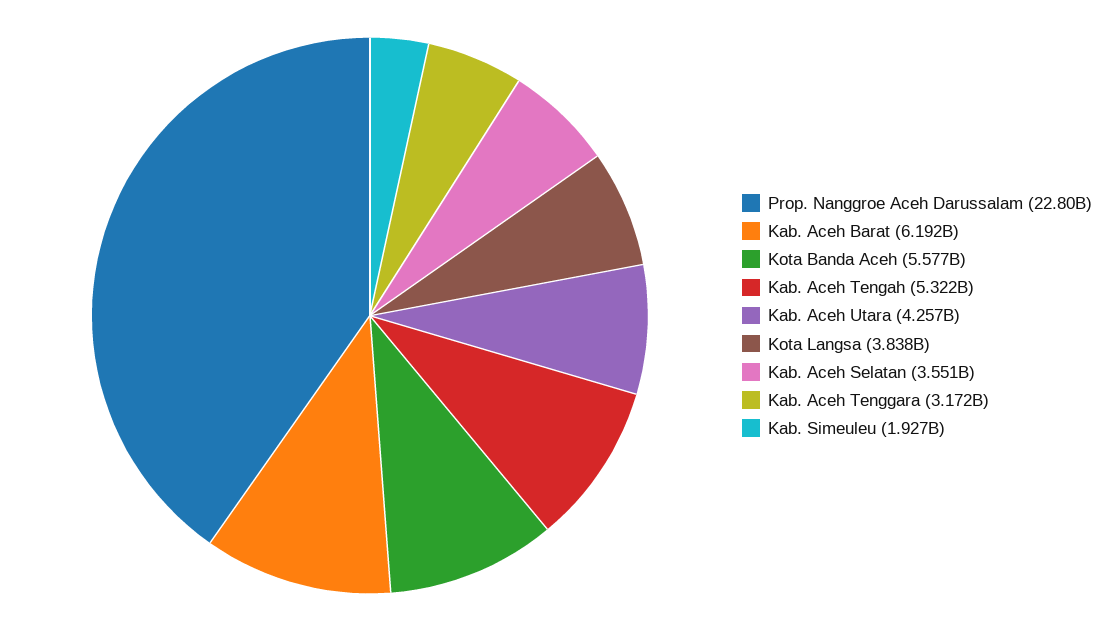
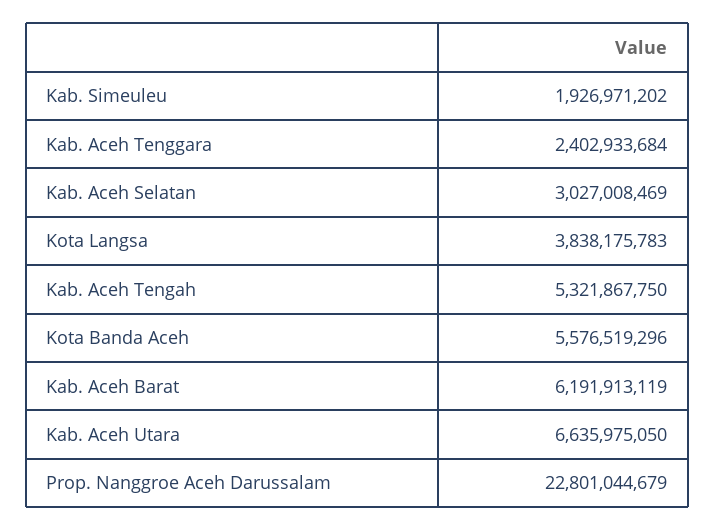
Kab. Aceh Utara: 4257000000 -> 6635975050
Kab. Aceh Selatan: 3551000000 -> 3027008469
Kab. Aceh Tenggara: 3172000000 -> 2402933684

